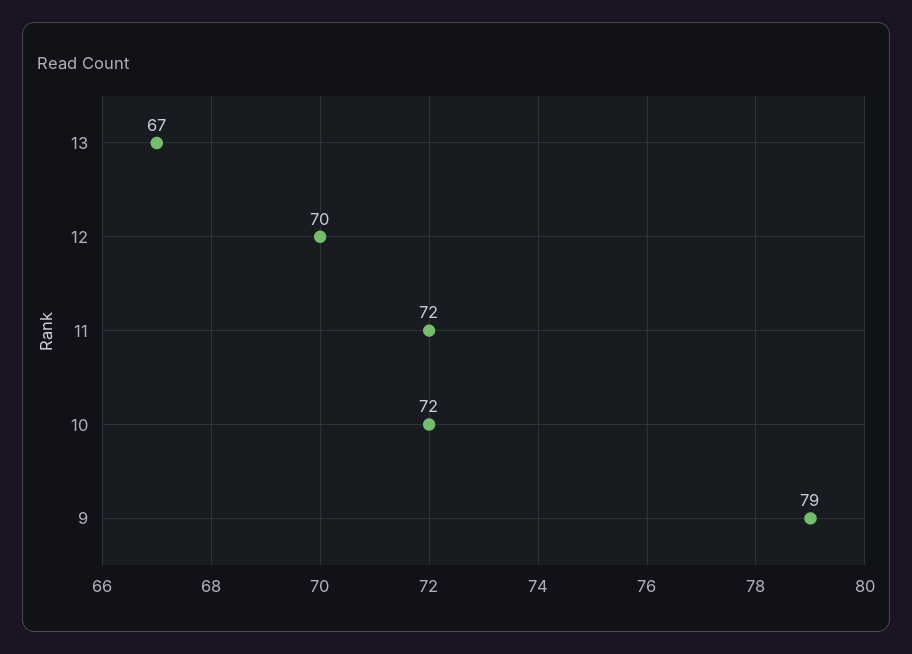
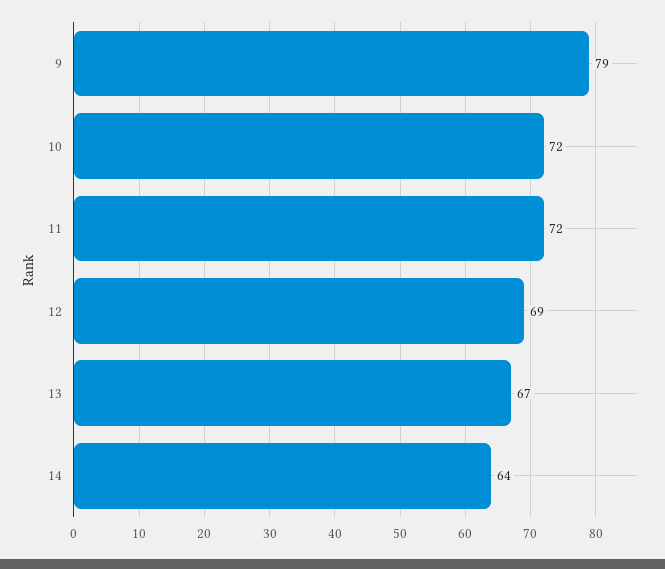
12: 70 -> 69
14: none -> 64

